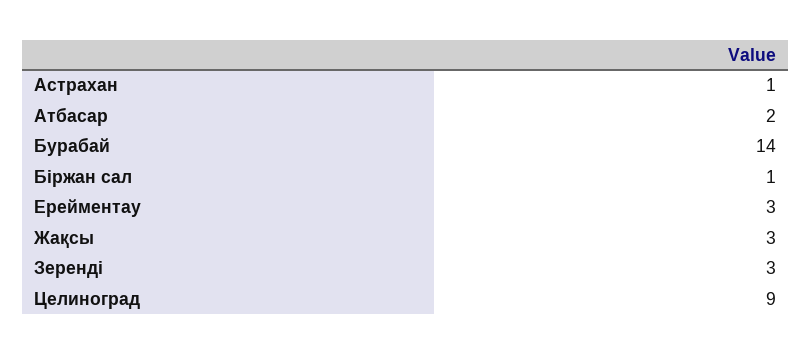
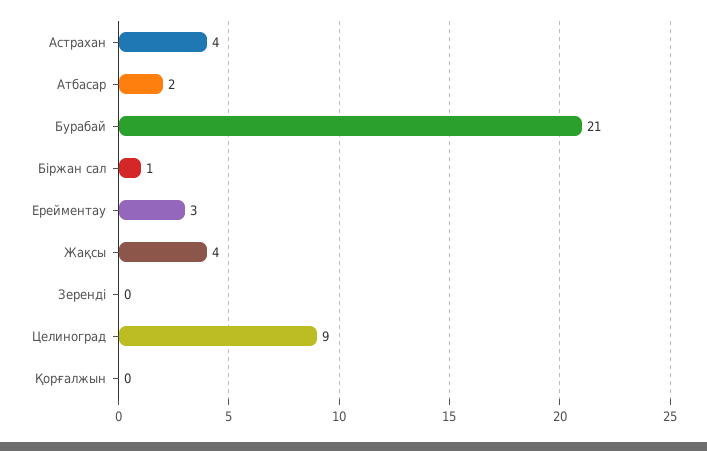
Астрахан: 1 -> 4
Бурабай: 14 -> 21
Жақсы: 3 -> 4
Зеренді: 3 -> 0
Қорғалжын: none -> 0

